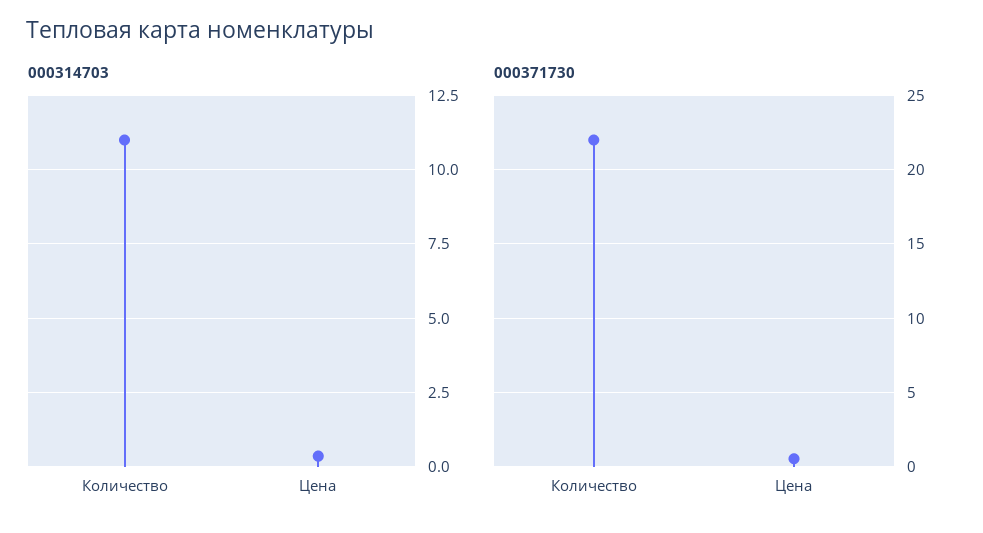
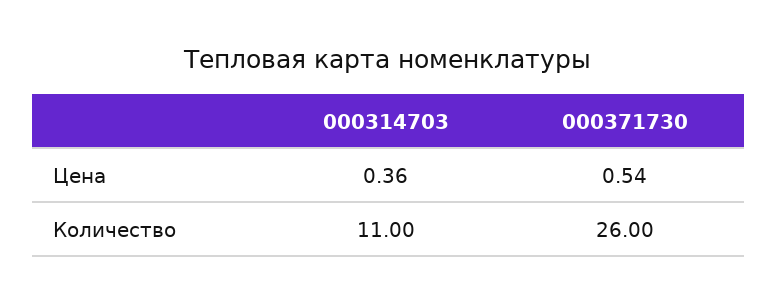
000371730, Количество: 22 -> 26

